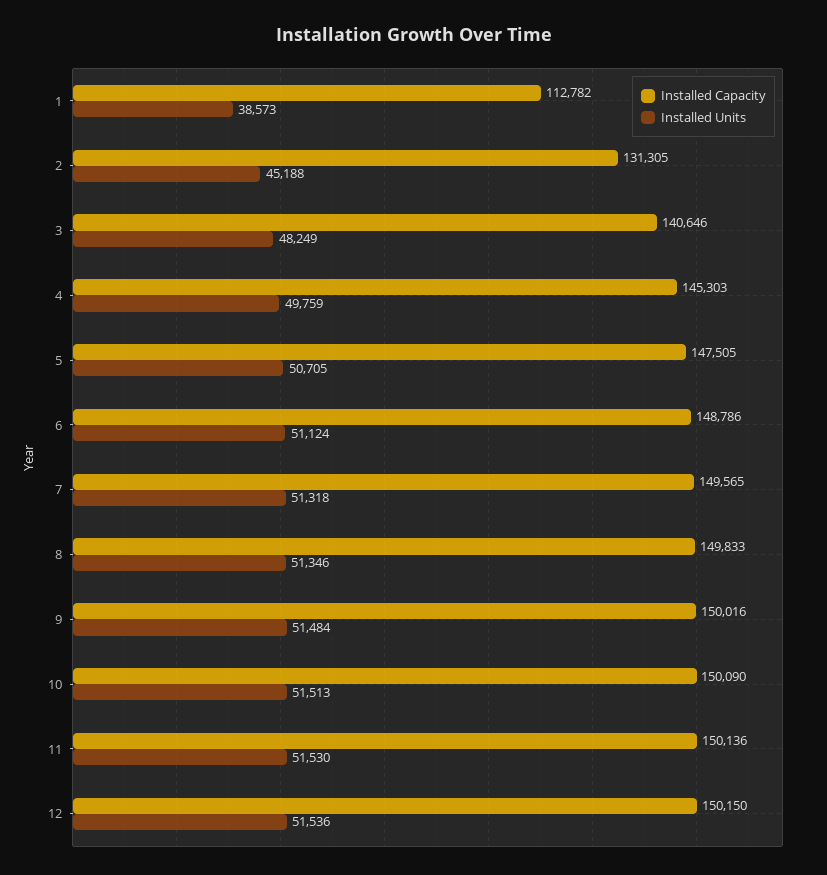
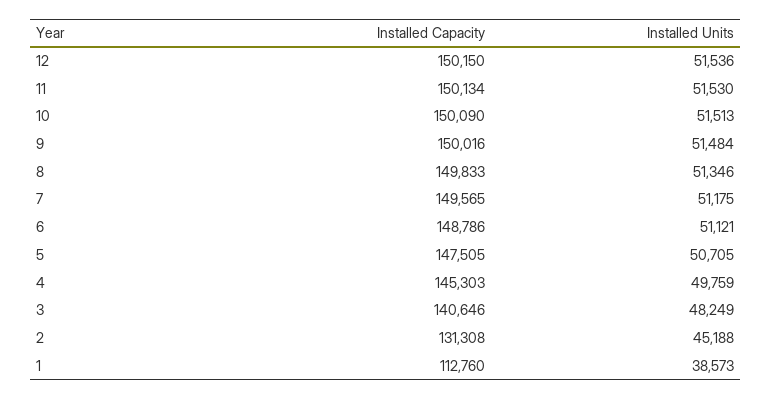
Installed Capacity, 1: 112782 -> 112760
Installed Capacity, 2: 131305 -> 131308
Installed Units, 6: 51124 -> 51121
Installed Units, 7: 51318 -> 51175
Installed Capacity, 11: 150136 -> 150134

